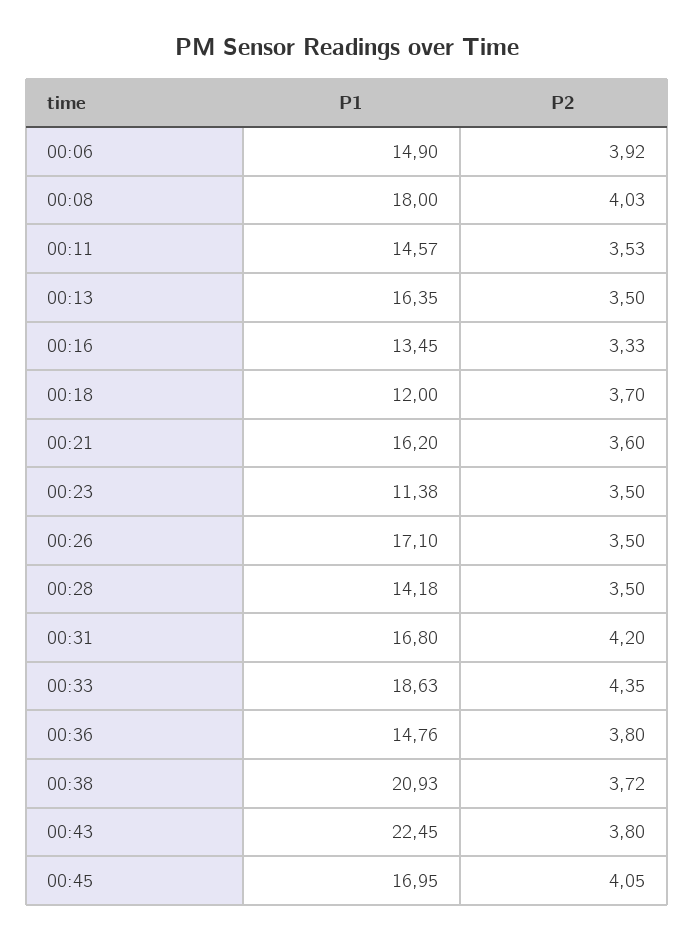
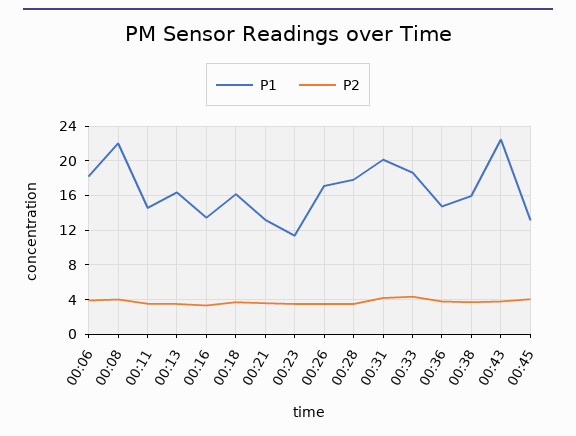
P1, 00:06: 14.9 -> 18
P1, 00:08: 18 -> 22
P1, 00:18: 12 -> 16
P1, 00:21: 16.2 -> 13
P1, 00:28: 14.18 -> 18
P1, 00:31: 16.8 -> 20
P1, 00:38: 20.93 -> 16
P1, 00:45: 16.95 -> 13

